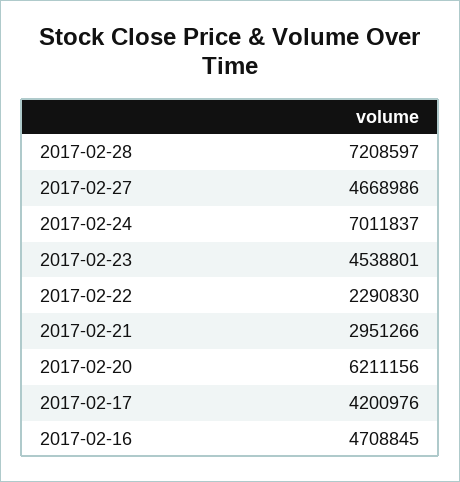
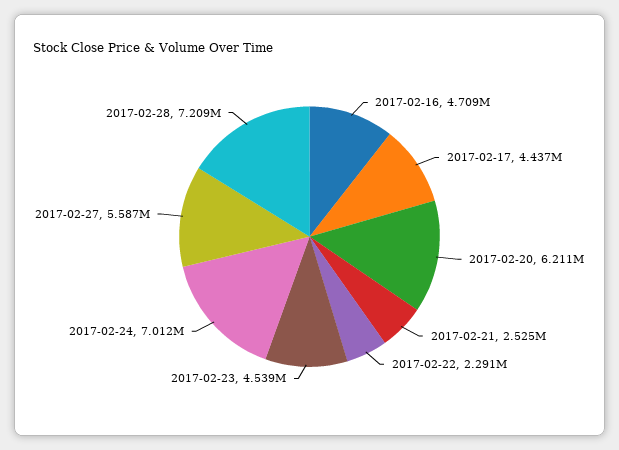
2017-02-27: 4668986 -> 5587000
2017-02-21: 2951266 -> 2525000
2017-02-17: 4200976 -> 4437000

